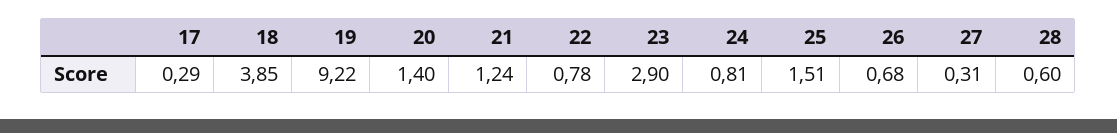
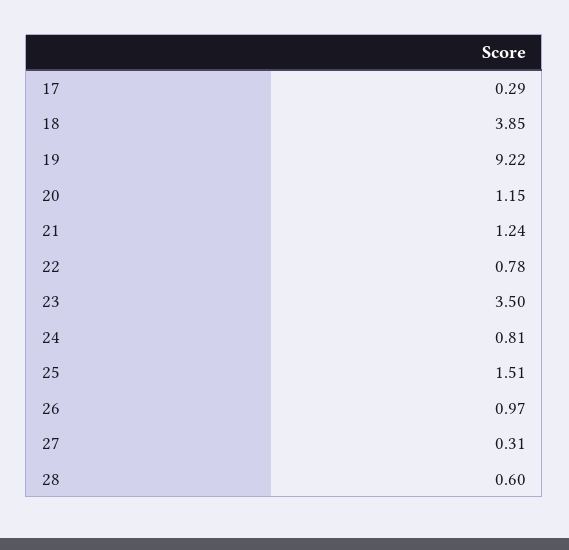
20: 1.4 -> 1.15
23: 2.9 -> 3.5
26: 0.68 -> 0.97

